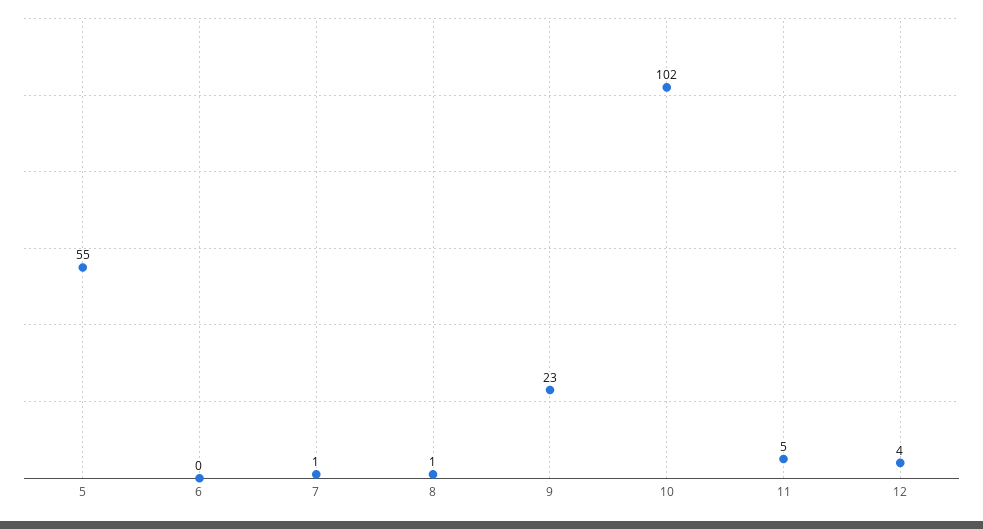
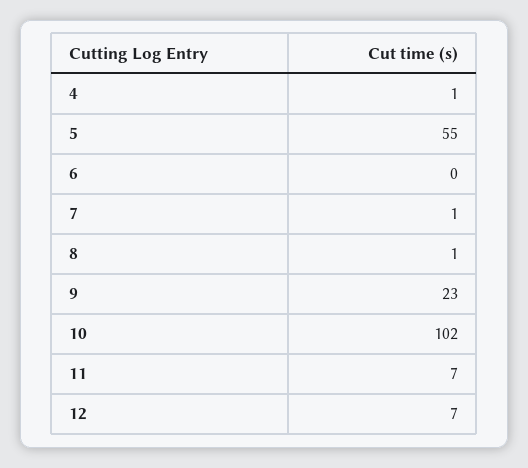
11: 5 -> 7
12: 4 -> 7
4: none -> 1

